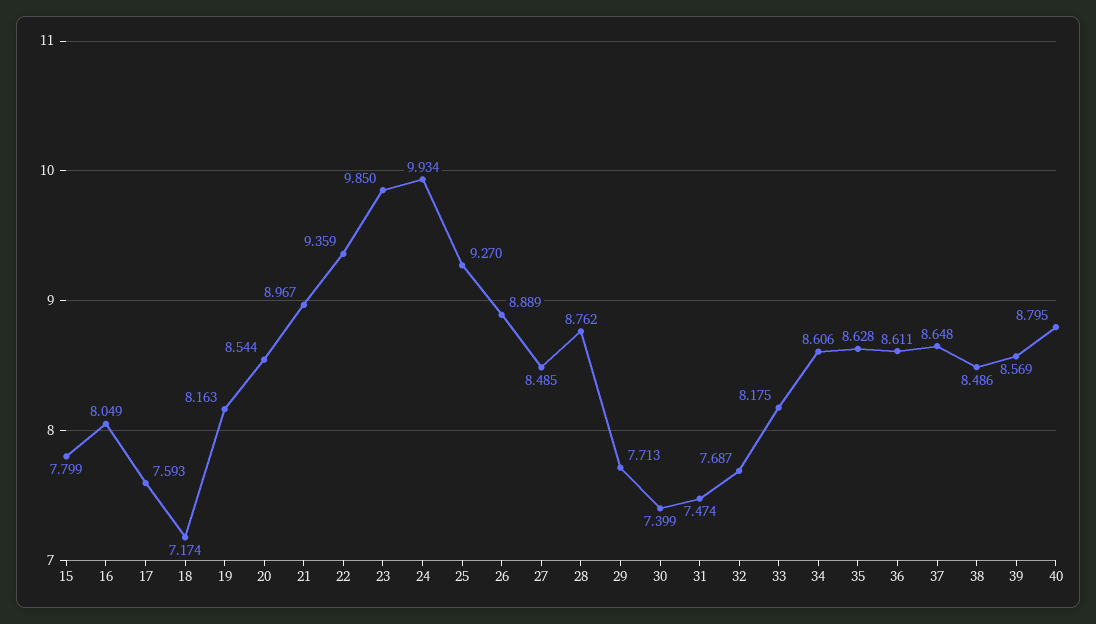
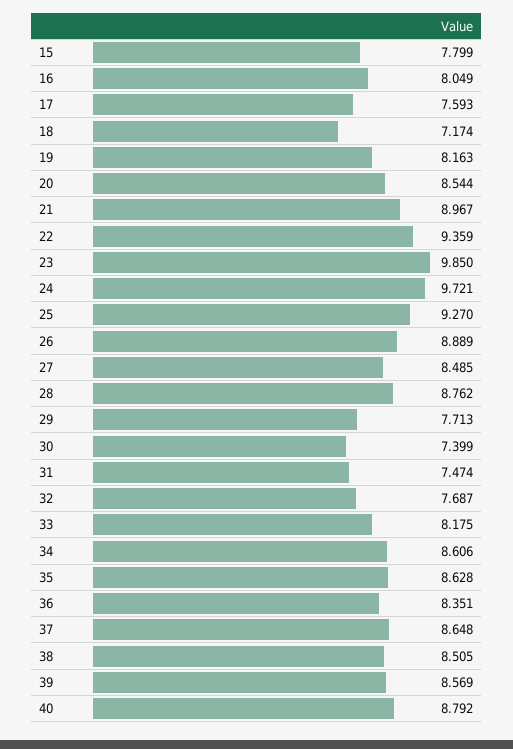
24: 9.934 -> 9.721
36: 8.611 -> 8.351
38: 8.486 -> 8.505
40: 8.795 -> 8.792

